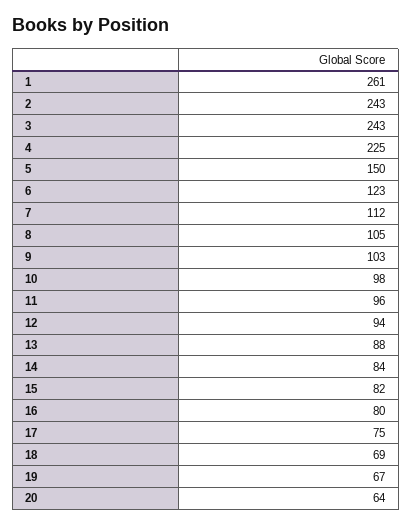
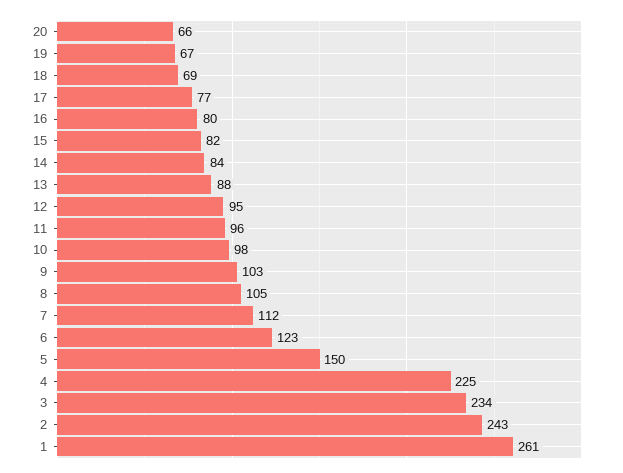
3: 243 -> 234
12: 94 -> 95
17: 75 -> 77
20: 64 -> 66

